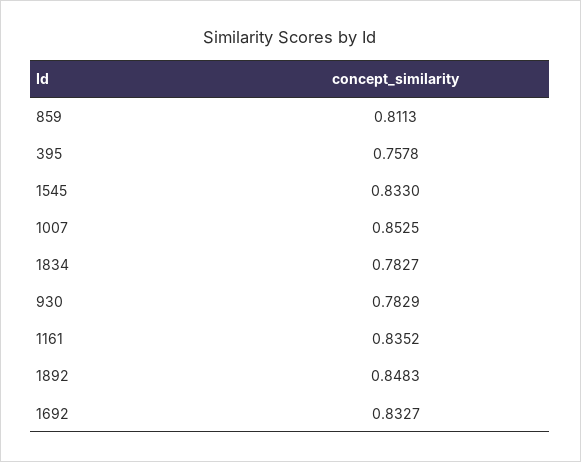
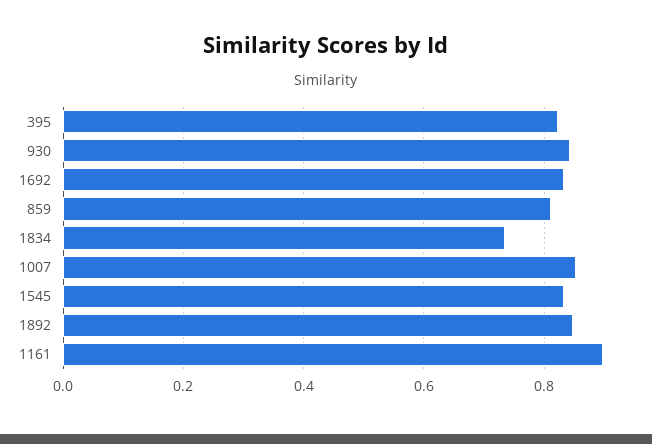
395: 0.7578 -> 0.82
1834: 0.7827 -> 0.74
930: 0.7829 -> 0.84
1161: 0.8352 -> 0.9

